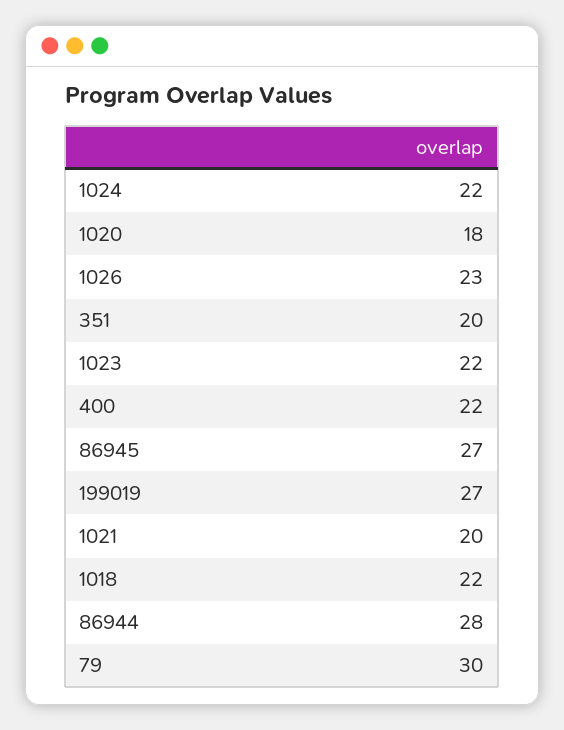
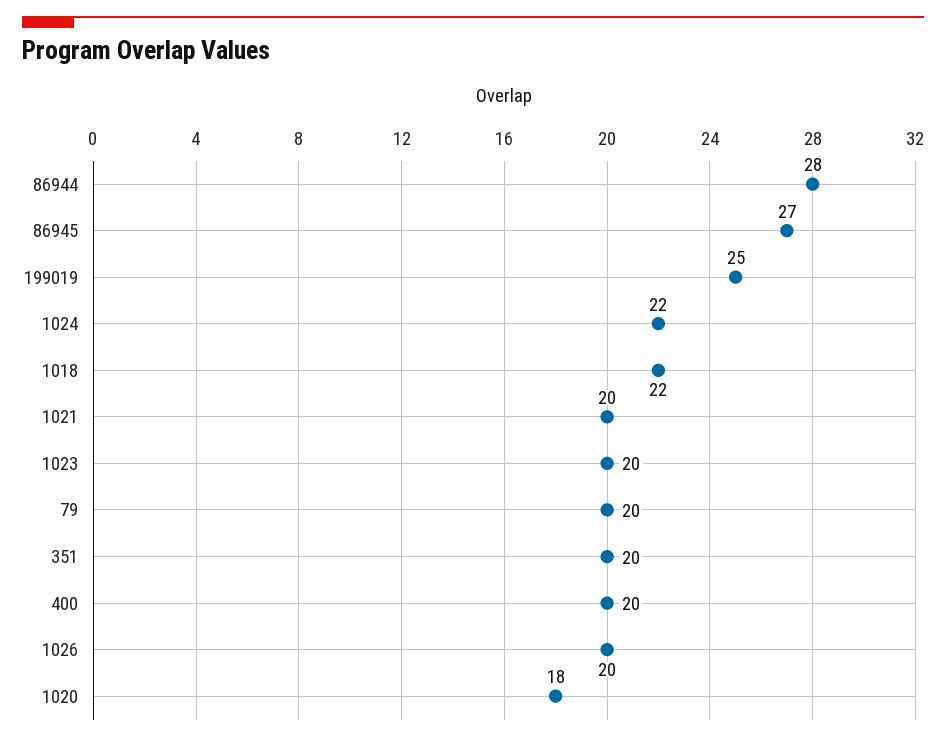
1026: 23 -> 20
1023: 22 -> 20
400: 22 -> 20
199019: 27 -> 25
79: 30 -> 20

